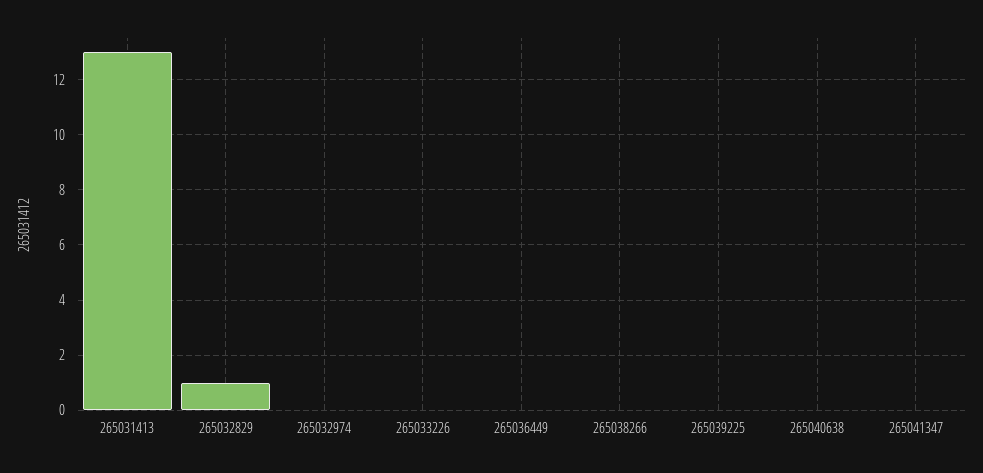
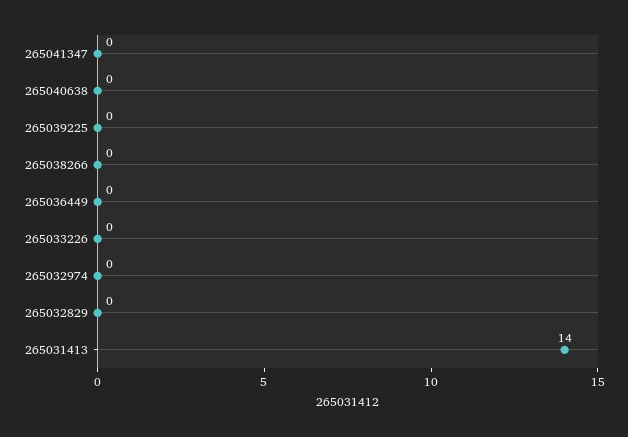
265031413: 13 -> 14
265032829: 1 -> 0

